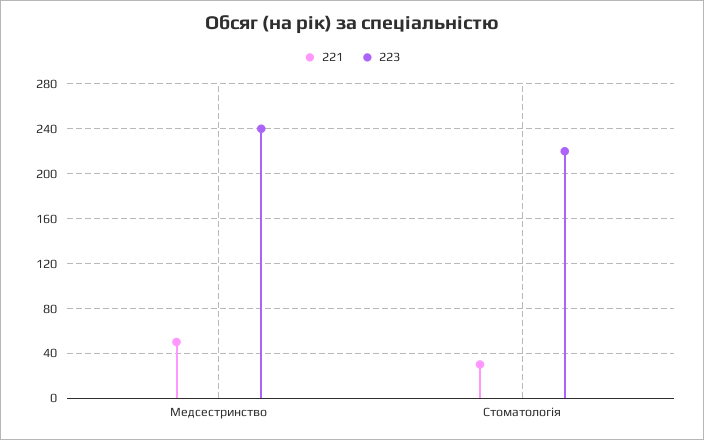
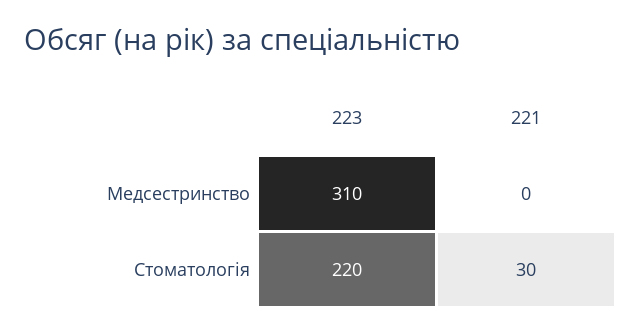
221, Медсестринство: 50 -> 0
223, Медсестринство: 240 -> 310

